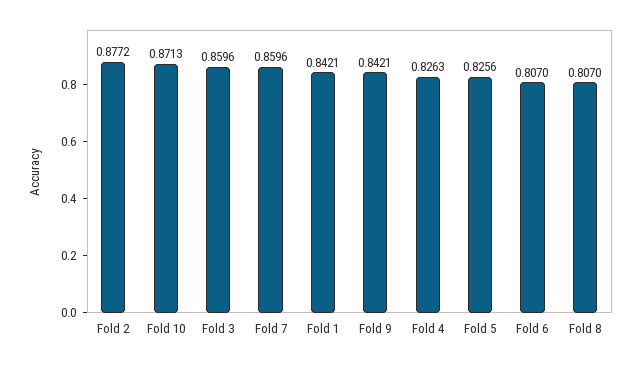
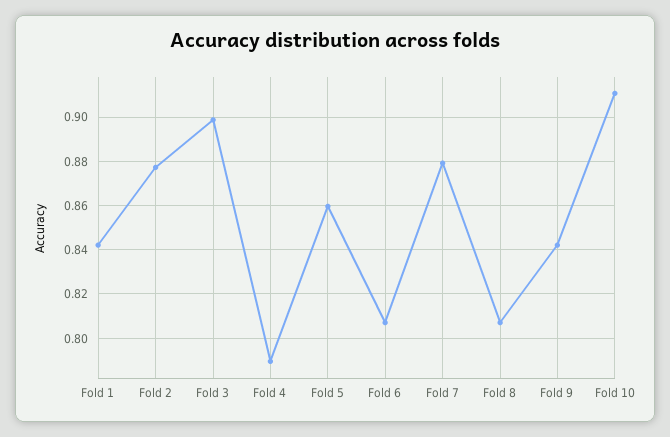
Fold 10: 0.8713 -> 0.91
Fold 3: 0.8596 -> 0.9
Fold 7: 0.8596 -> 0.88
Fold 4: 0.8263 -> 0.79
Fold 5: 0.8256 -> 0.86

